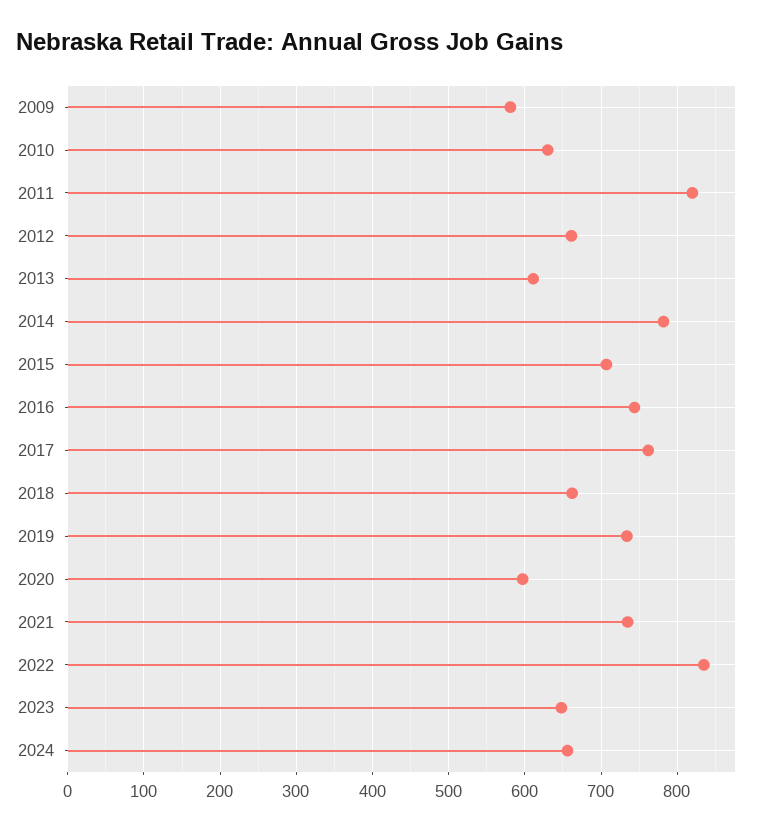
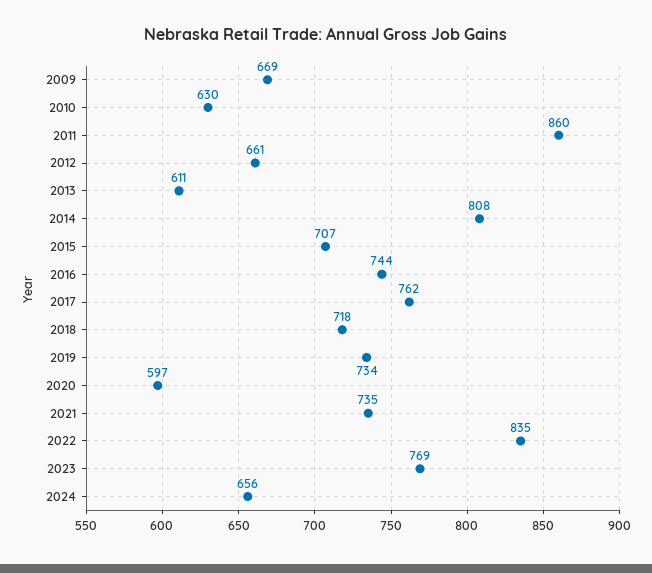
2009: 580 -> 669
2011: 820 -> 860
2014: 780 -> 808
2018: 660 -> 718
2023: 650 -> 769

